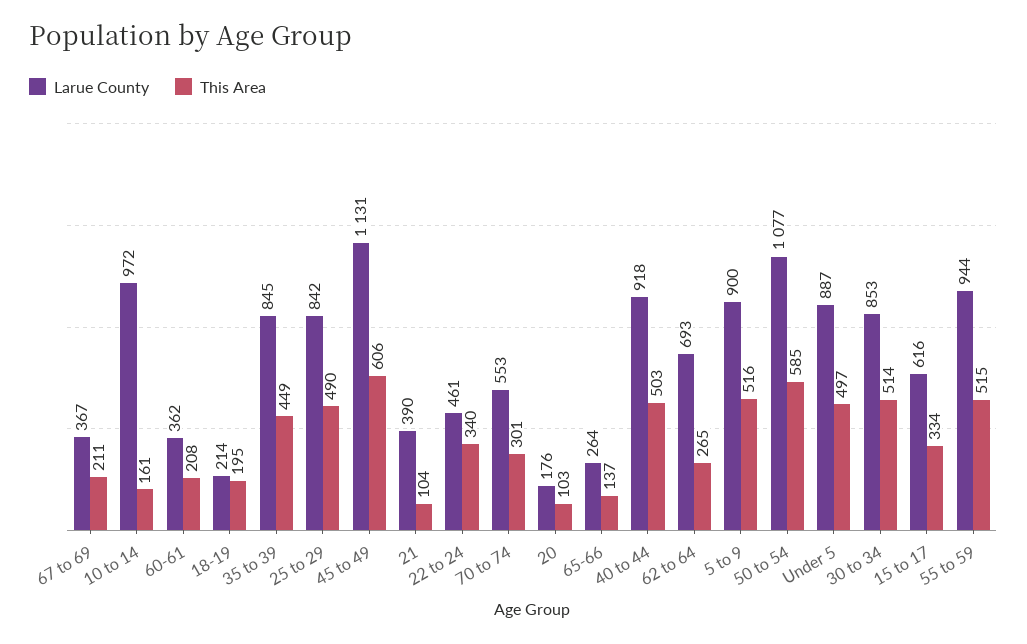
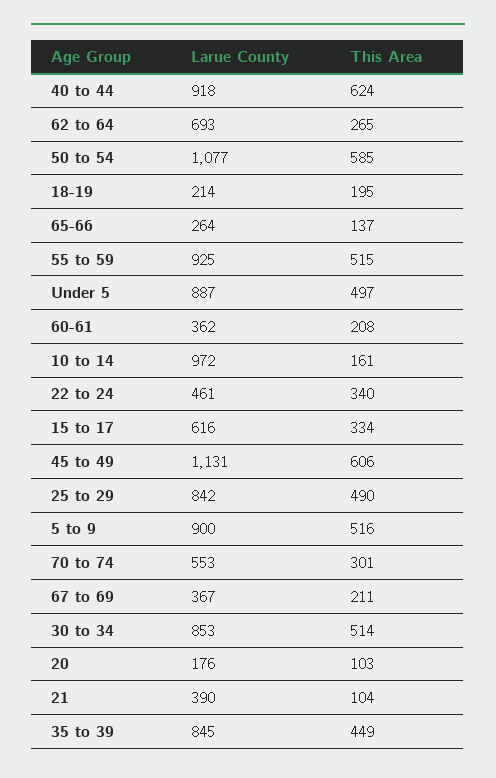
This Area, 40 to 44: 503 -> 624
Larue County, 55 to 59: 944 -> 925

